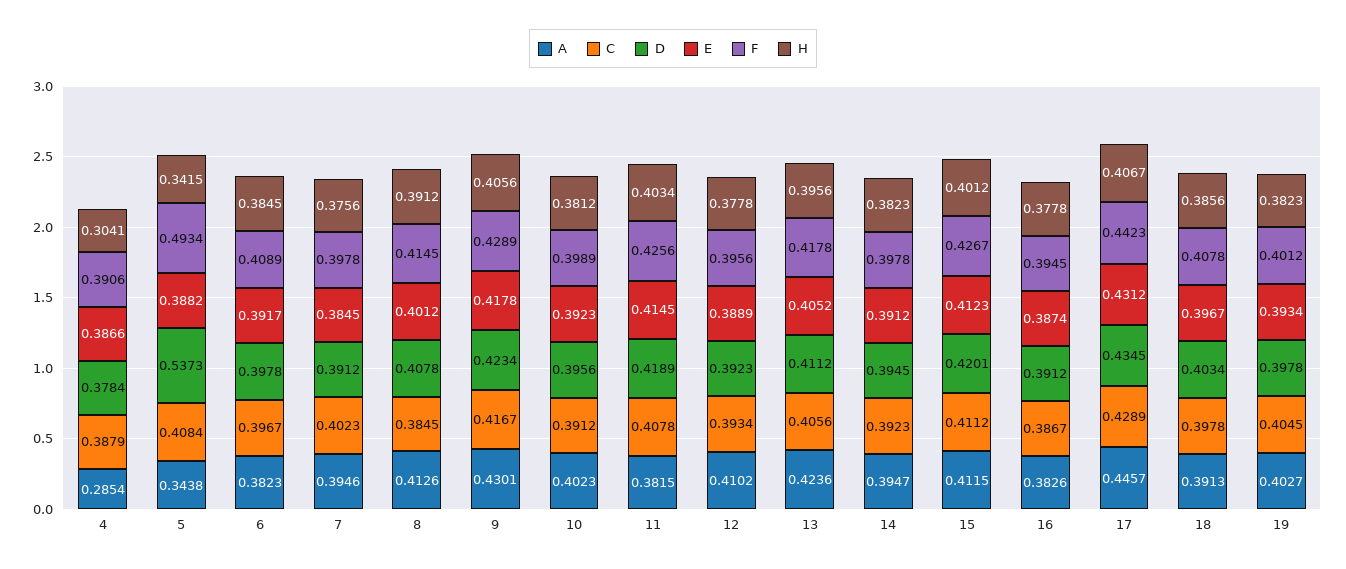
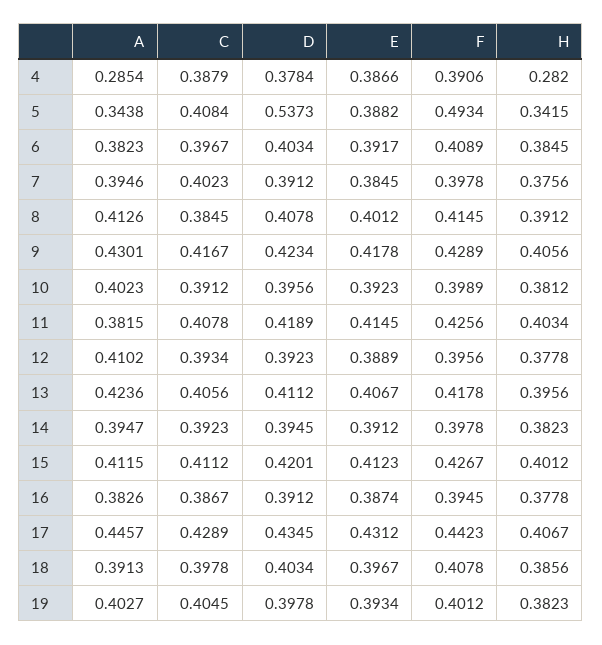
H, 4: 0.3041 -> 0.282
D, 6: 0.3978 -> 0.4034
E, 13: 0.4052 -> 0.4067

